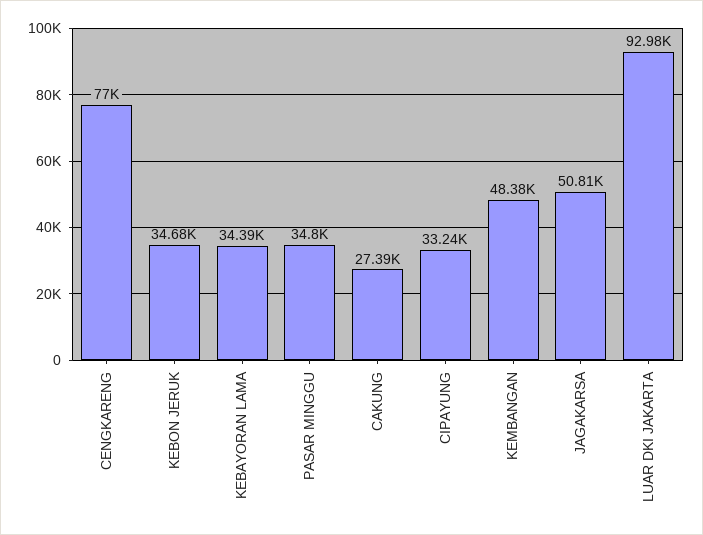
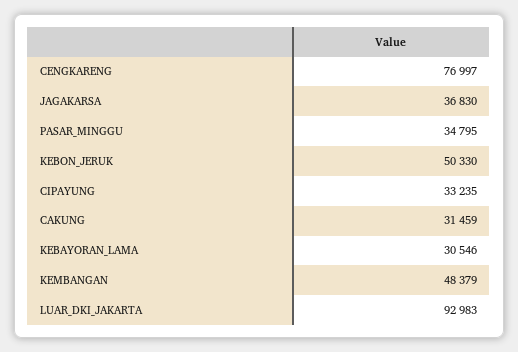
KEBON JERUK: 34680 -> 50330
KEBAYORAN LAMA: 34390 -> 30546
CAKUNG: 27390 -> 31459
JAGAKARSA: 50810 -> 36830

